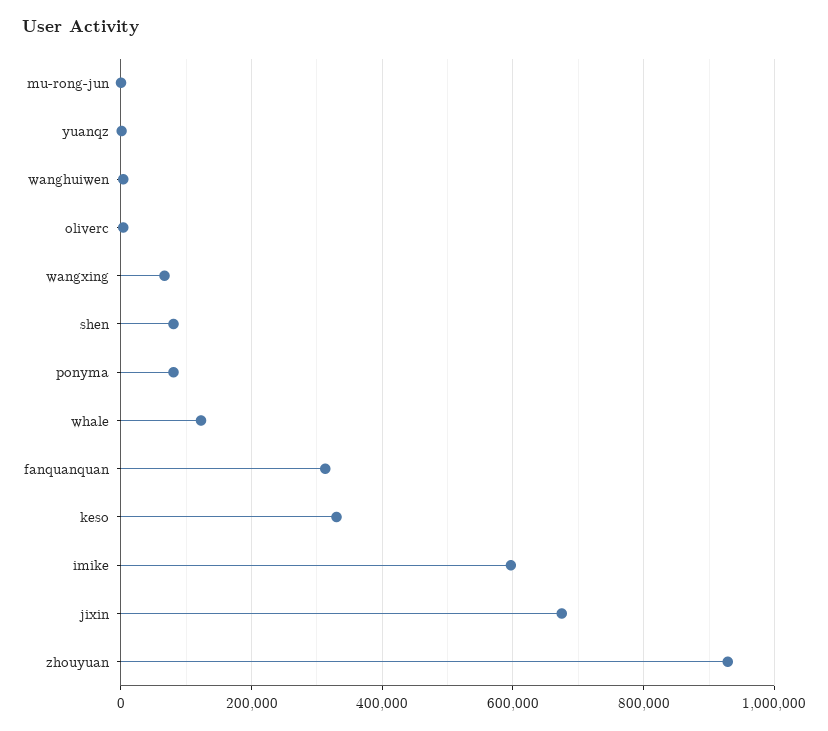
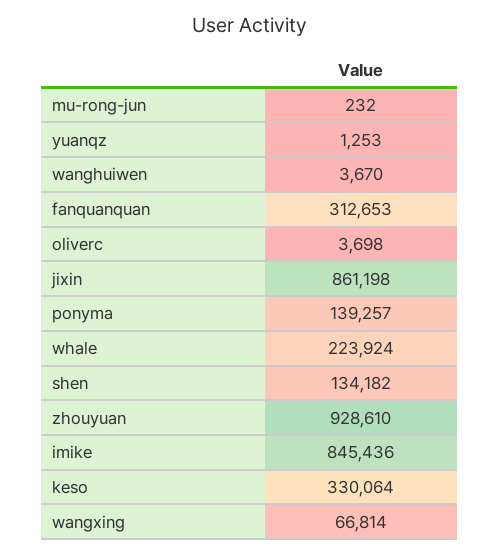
shen: 80000 -> 134182
ponyma: 80000 -> 139257
whale: 120000 -> 223924
imike: 600000 -> 845436
jixin: 680000 -> 861198

